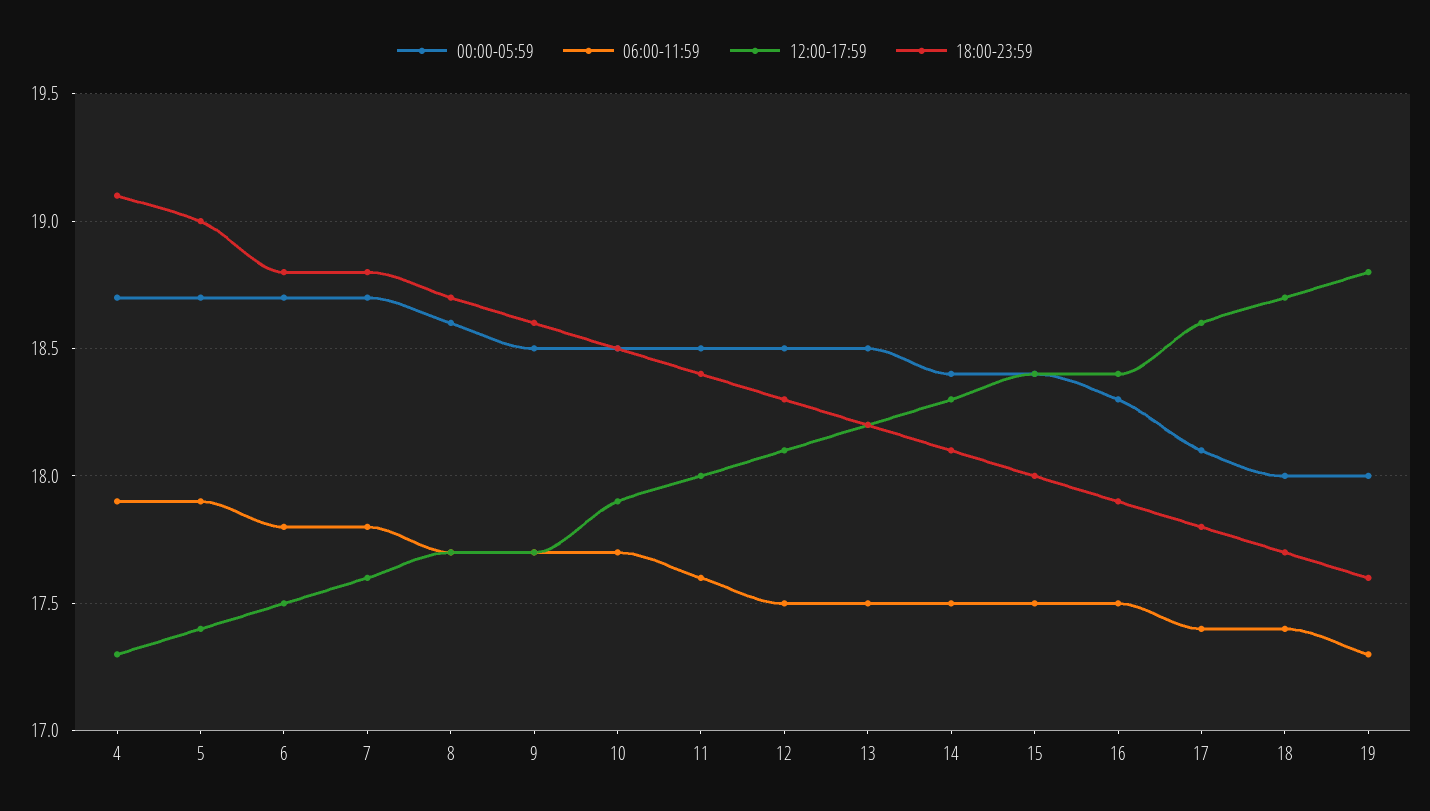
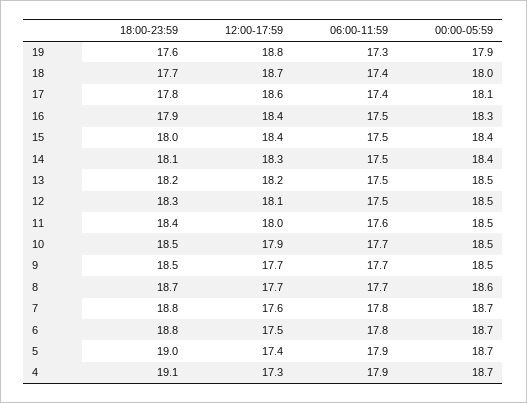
18:00-23:59, 9: 18.6 -> 18.5
00:00-05:59, 19: 18 -> 17.9

